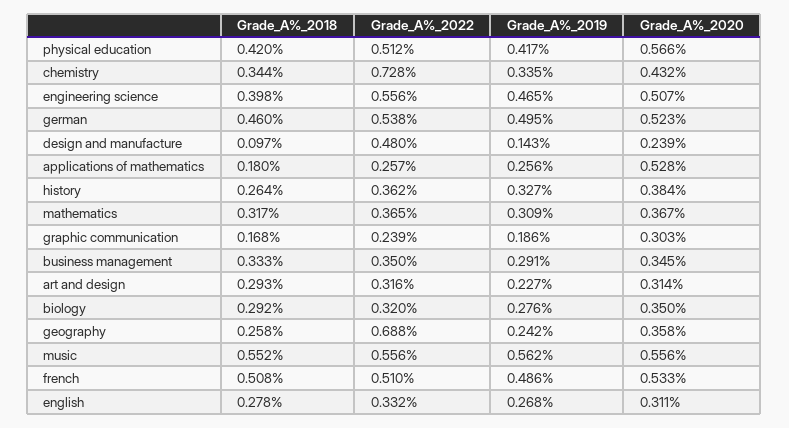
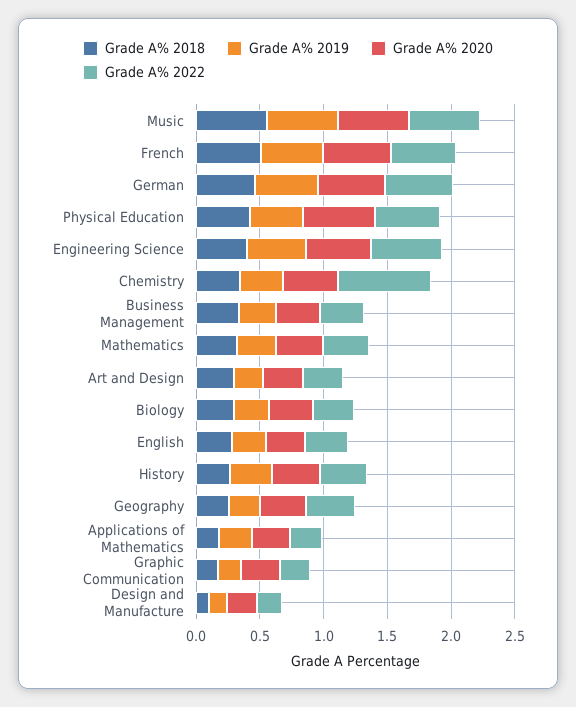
Grade_A%_2022, design and manufacture: 0.48 -> 0.2
Grade_A%_2020, applications of mathematics: 0.528 -> 0.3
Grade_A%_2022, geography: 0.688 -> 0.4

